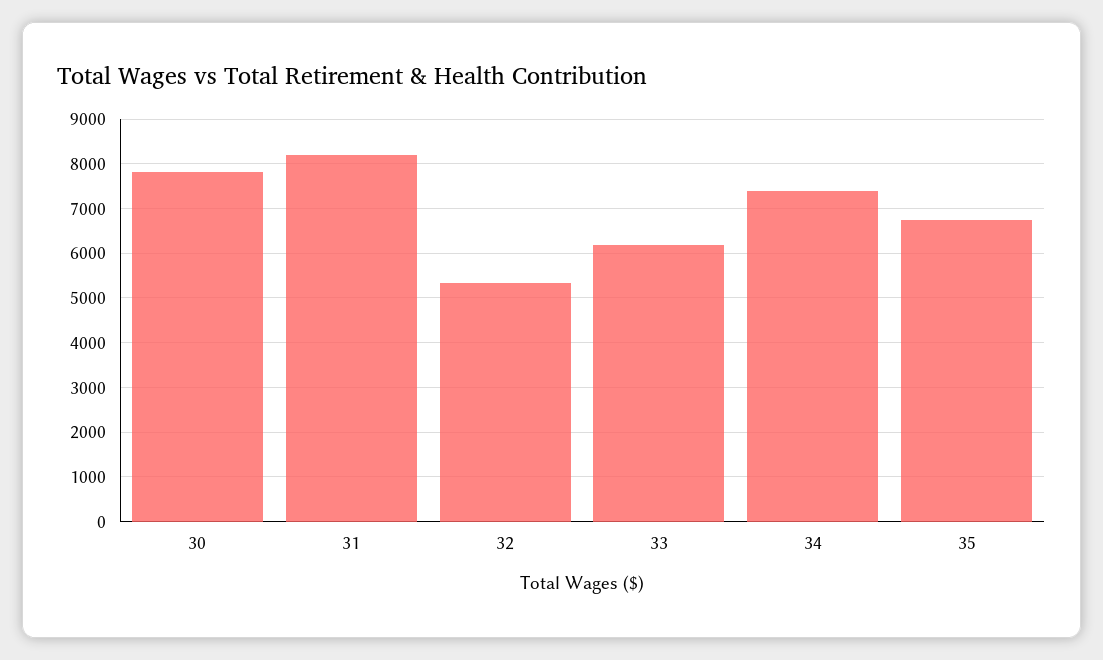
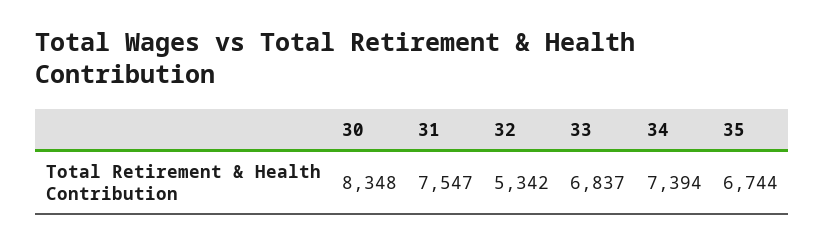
30: 7800 -> 8348
31: 8200 -> 7547
33: 6200 -> 6837

